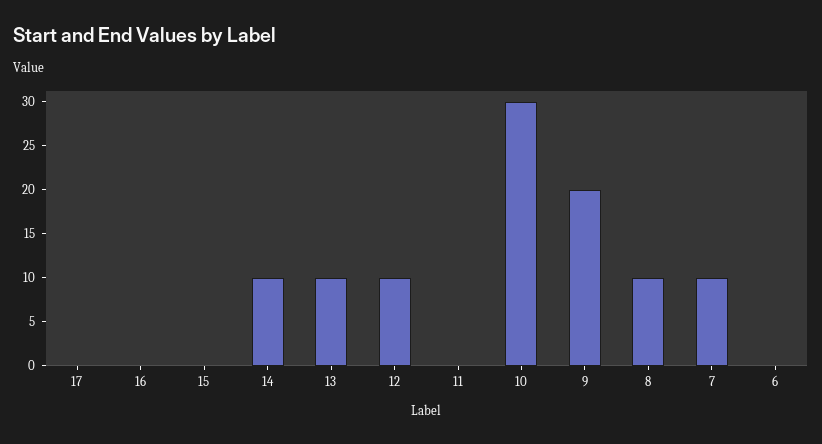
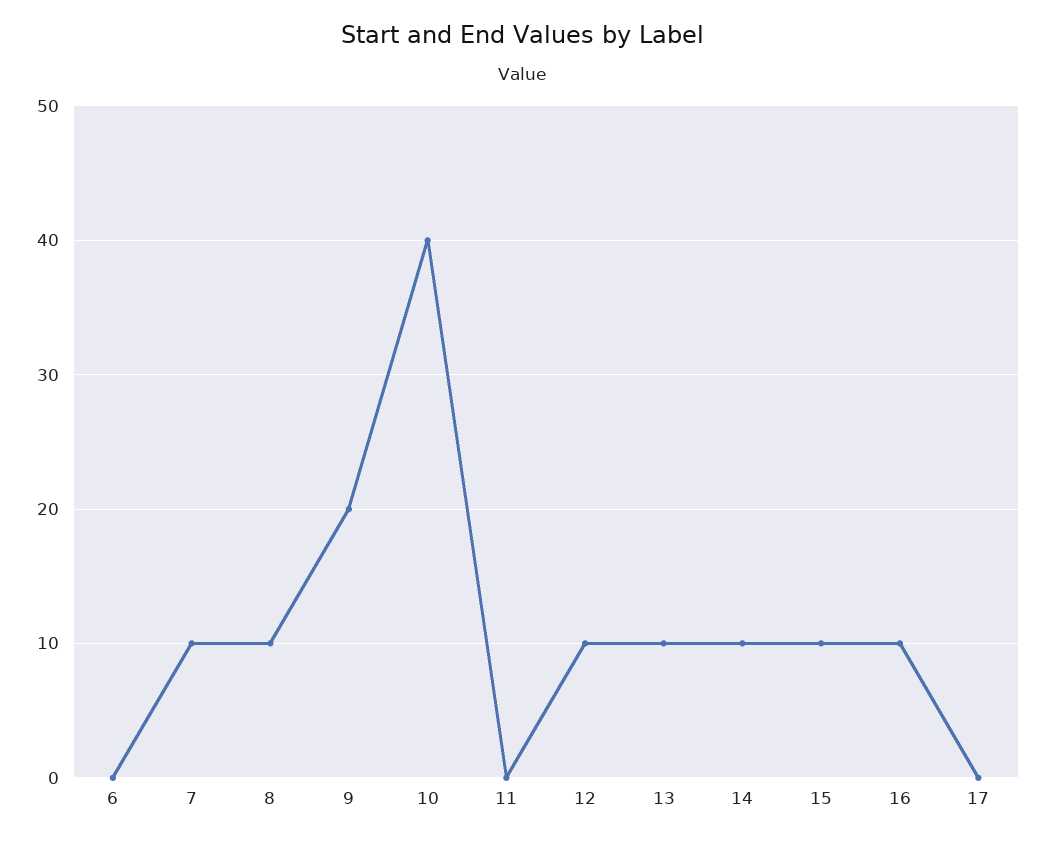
16: 0 -> 10
15: 0 -> 10
10: 30 -> 40

